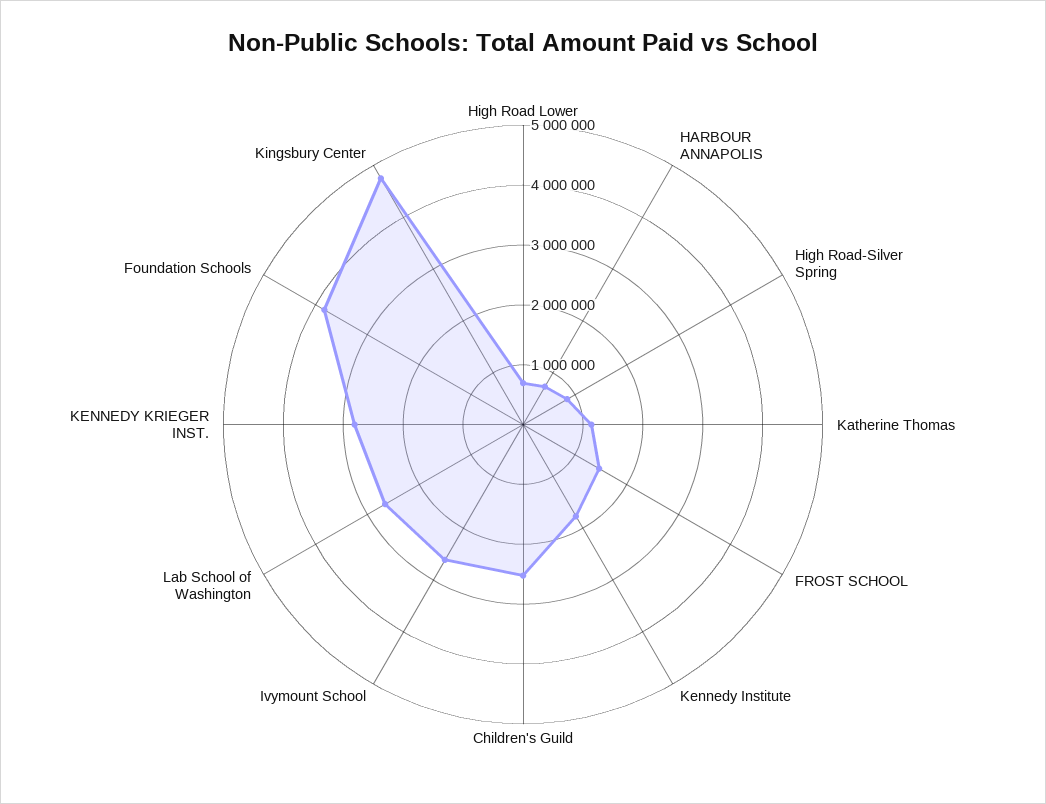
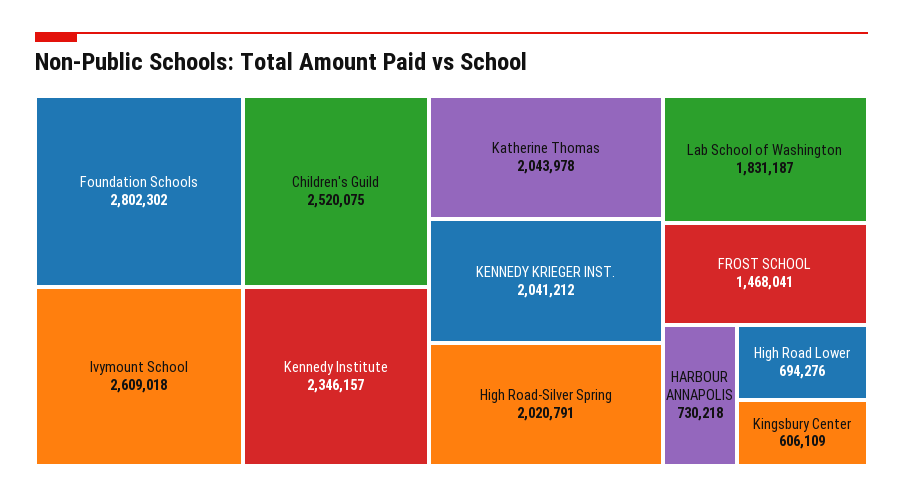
High Road-Silver Spring: 800000 -> 2020791
Katherine Thomas: 1200000 -> 2043978
Kennedy Institute: 1800000 -> 2346157
Lab School of Washington: 2600000 -> 1831187
KENNEDY KRIEGER INST.: 2800000 -> 2041212
Foundation Schools: 3800000 -> 2802302
Kingsbury Center: 4800000 -> 606109

